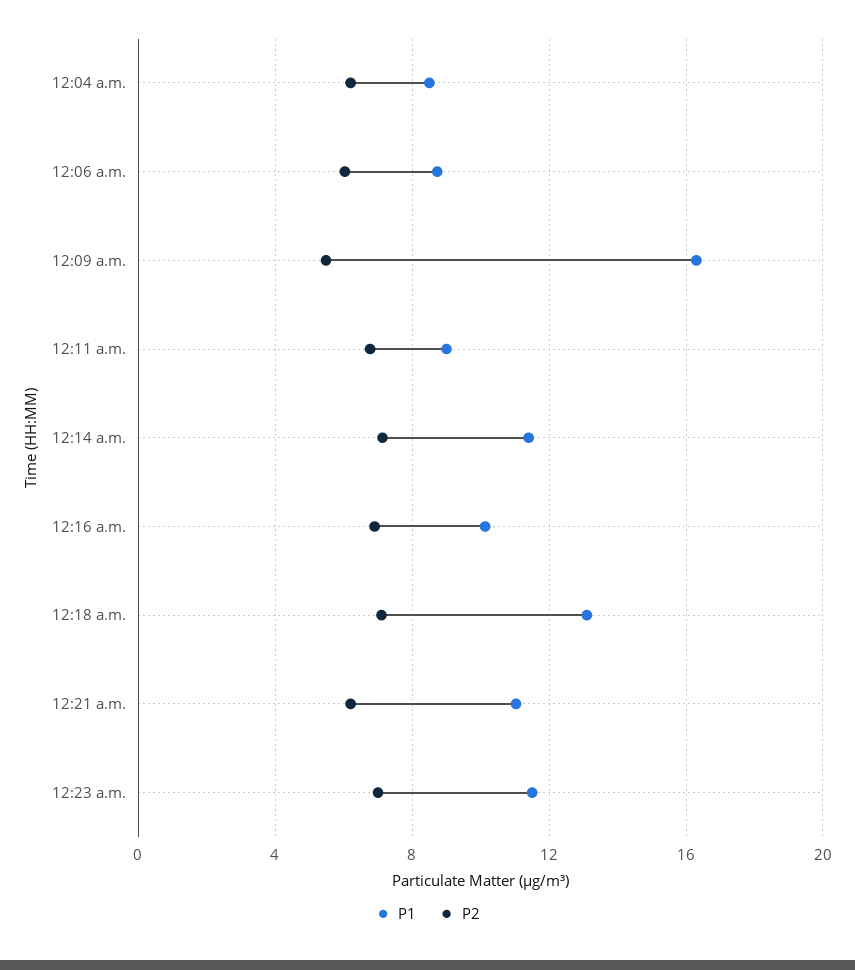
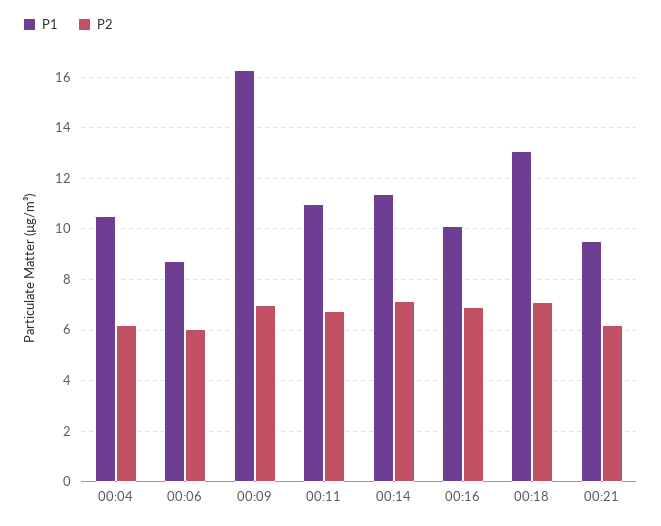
P1, 12:04 a.m.: 8.5 -> 10.5
P2, 12:09 a.m.: 5.5 -> 7
P1, 12:11 a.m.: 9 -> 11
P1, 12:21 a.m.: 11 -> 9.5
P1, 12:23 a.m.: 11.5 -> none
P2, 12:23 a.m.: 7 -> none

